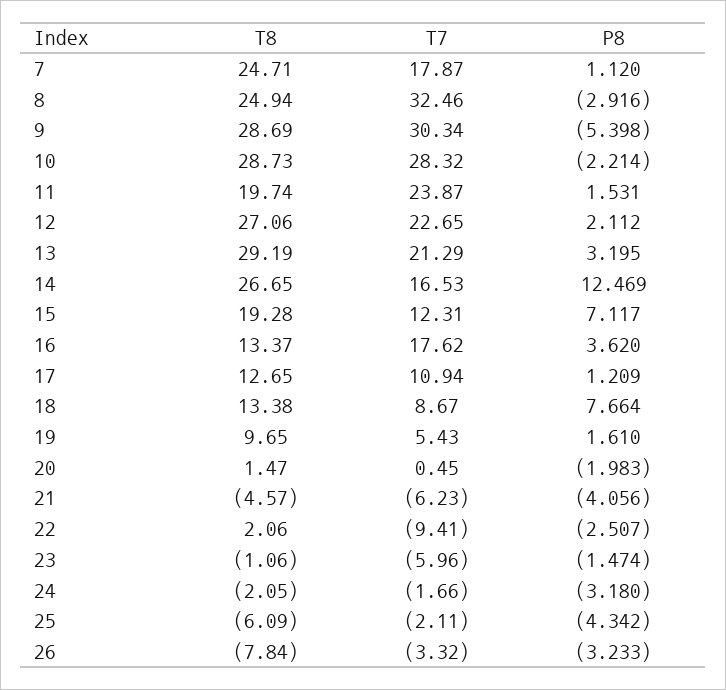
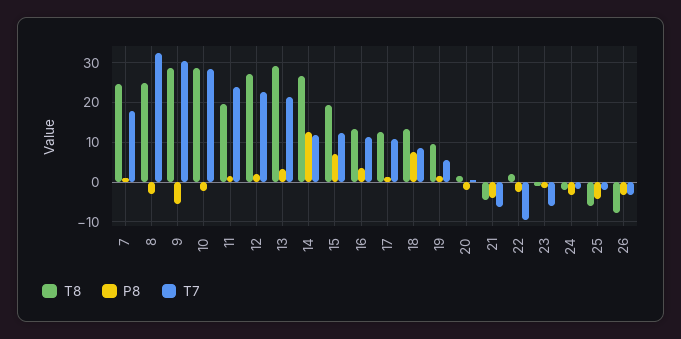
T7, 14: 16.53 -> 12
T7, 16: 17.62 -> 12

